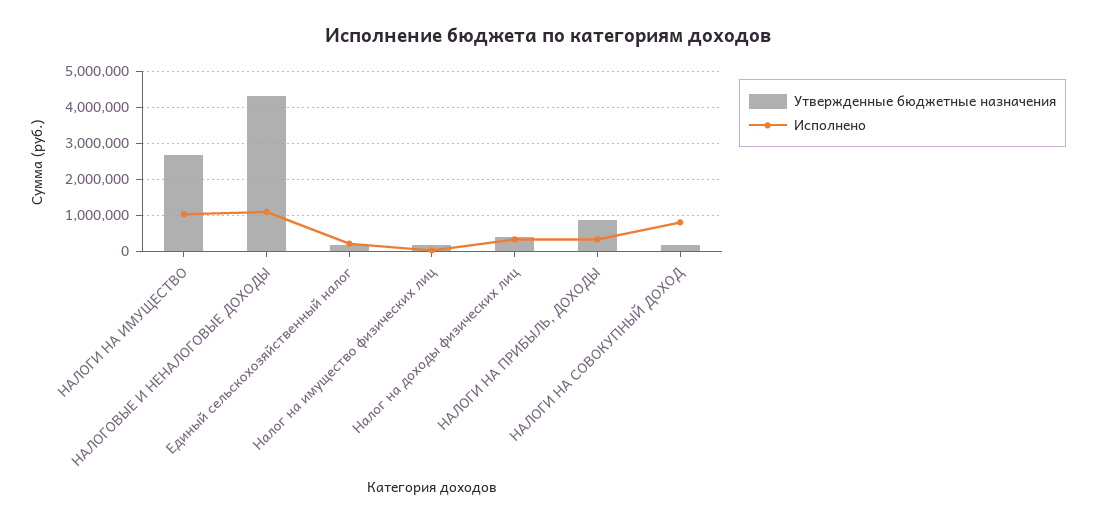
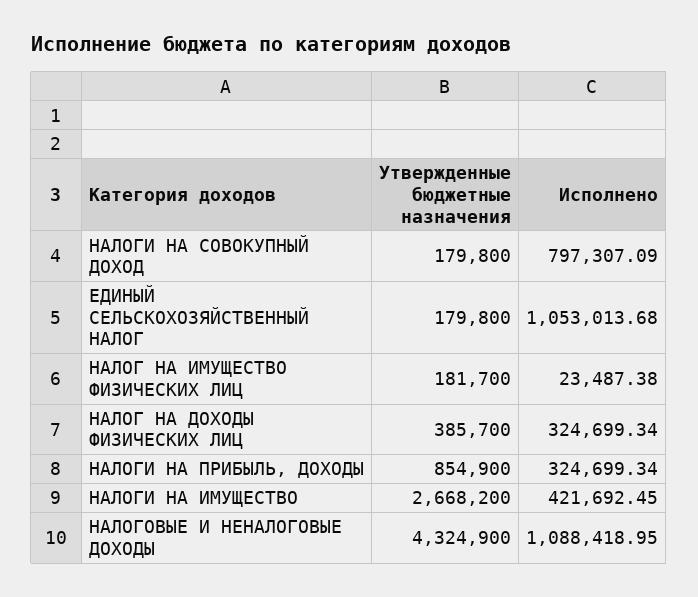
Исполнено, НАЛОГИ НА ИМУЩЕСТВО: 1000000 -> 421692.45
Исполнено, Единый сельскохозяйственный налог: 200000 -> 1053013.68

